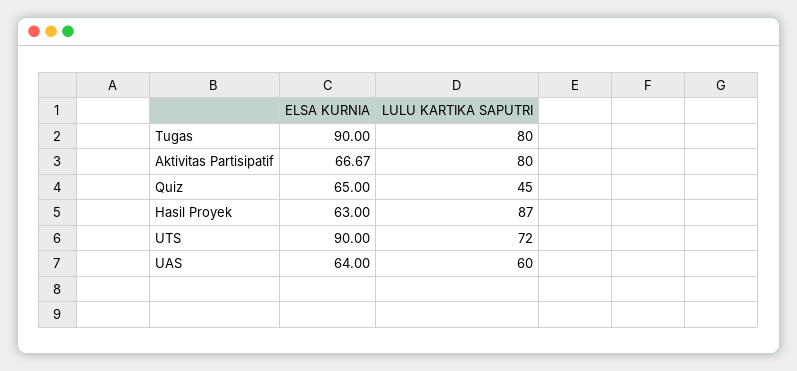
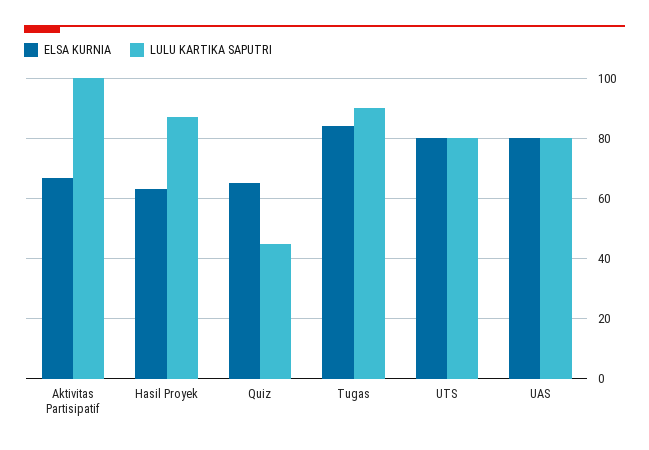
ELSA KURNIA, Tugas: 90 -> 84
LULU KARTIKA SAPUTRI, Tugas: 80 -> 90
LULU KARTIKA SAPUTRI, Aktivitas Partisipatif: 80 -> 100
ELSA KURNIA, UTS: 90 -> 80
LULU KARTIKA SAPUTRI, UTS: 72 -> 80
ELSA KURNIA, UAS: 64 -> 80
LULU KARTIKA SAPUTRI, UAS: 60 -> 80

